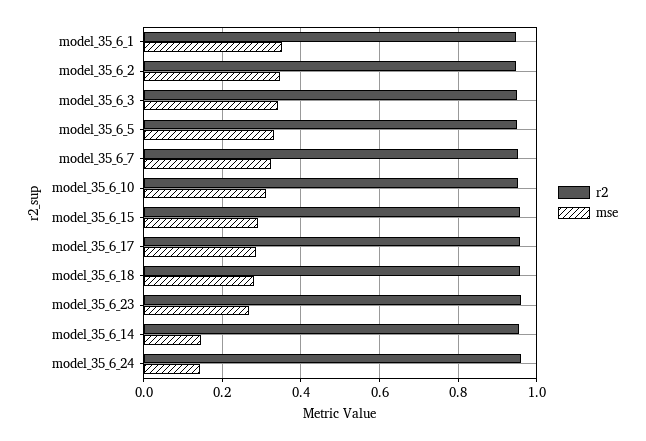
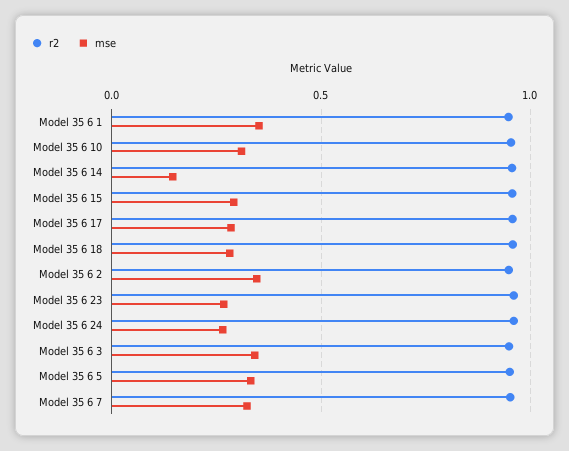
mse, model_35_6_24: 0.14 -> 0.25

